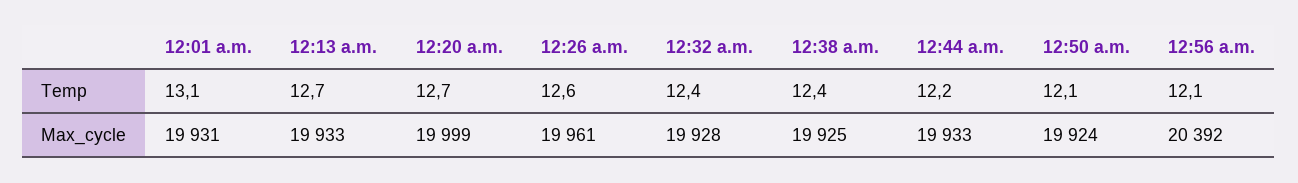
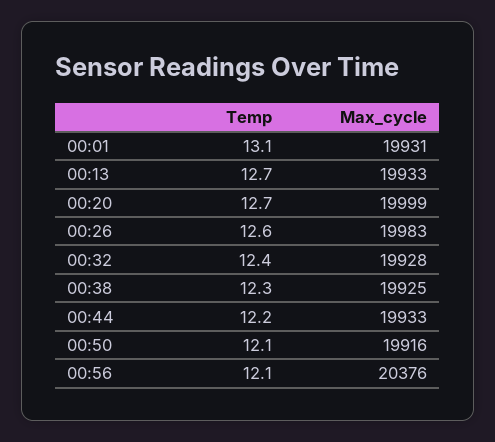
12:38 a.m., Temp: 12.4 -> 12.3
12:26 a.m., Max_cycle: 19961 -> 19983
12:50 a.m., Max_cycle: 19924 -> 19916
12:56 a.m., Max_cycle: 20392 -> 20376

